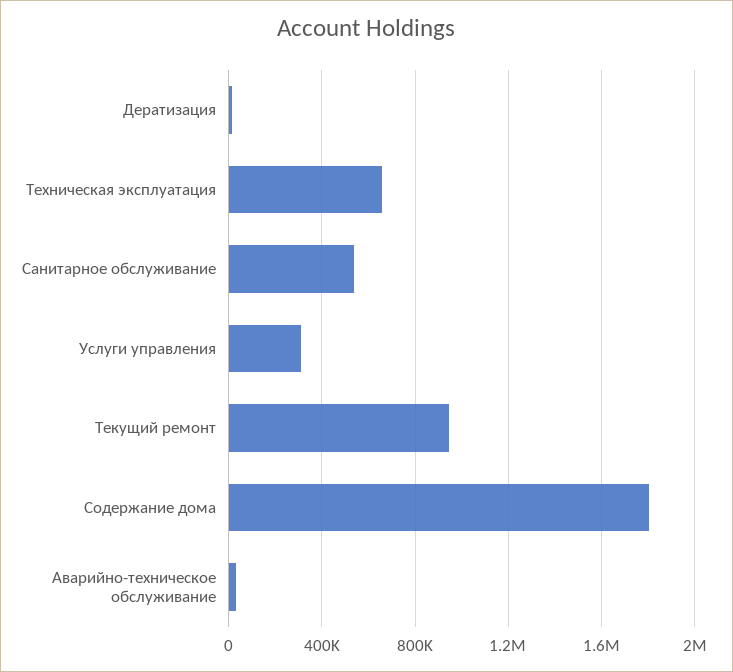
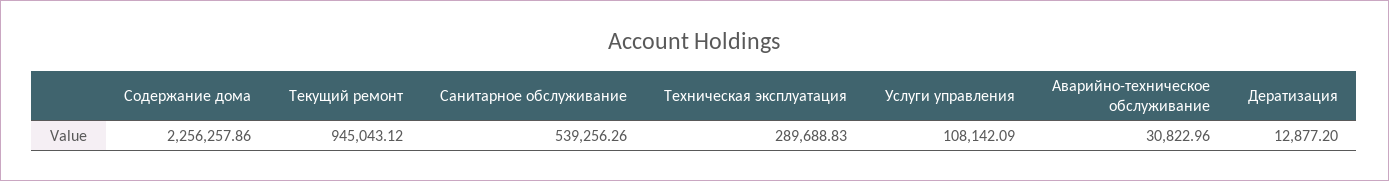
Техническая эксплуатация: 650000 -> 289688.83
Услуги управления: 300000 -> 108142.09
Содержание дома: 1800000 -> 2256257.86

